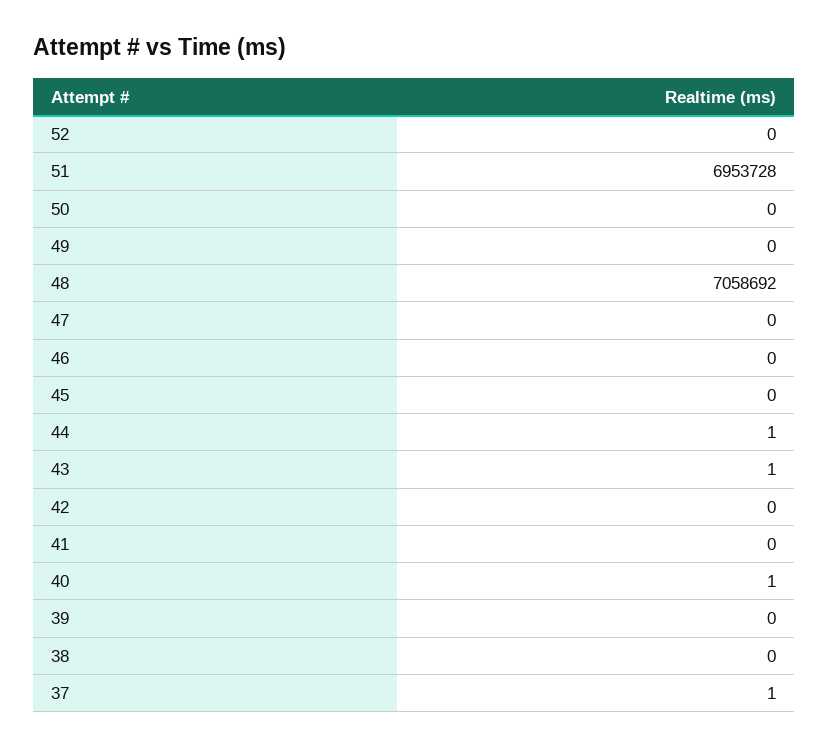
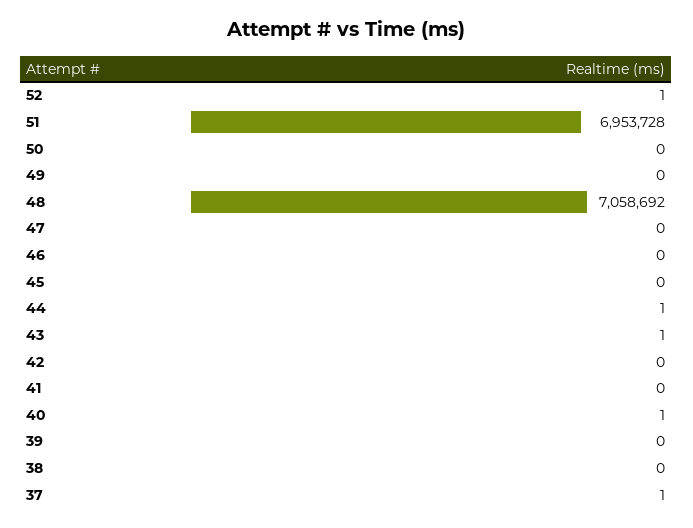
52: 0 -> 1

